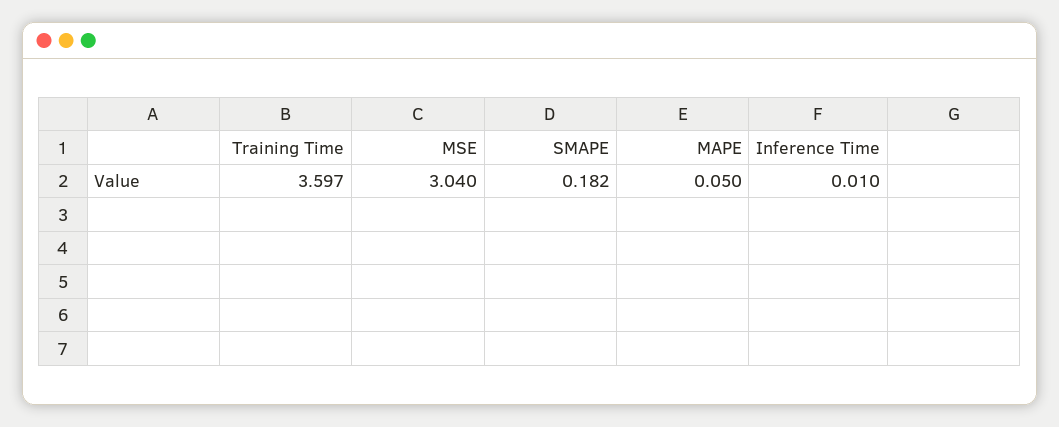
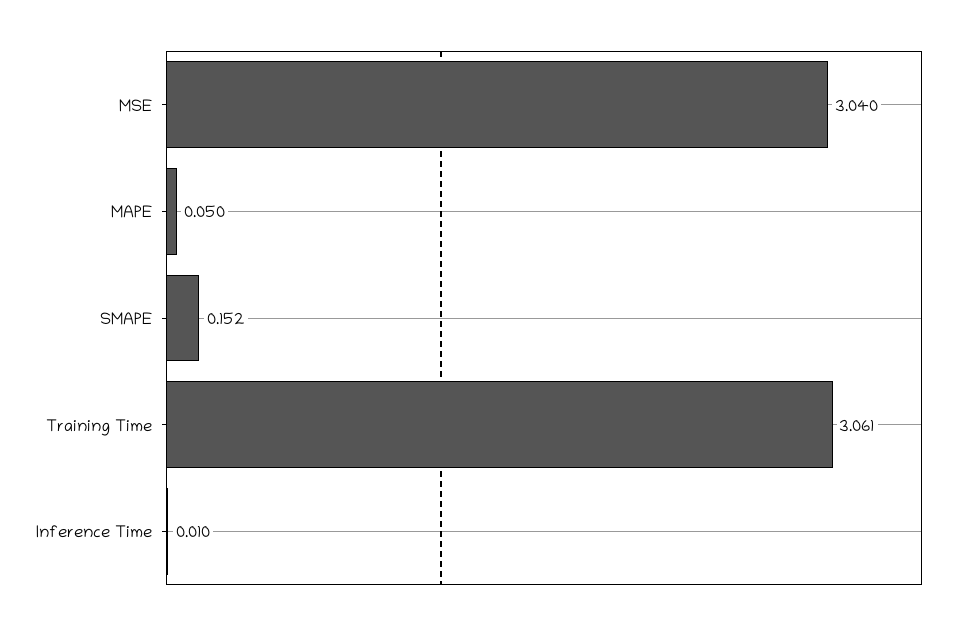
Training Time: 3.597 -> 3.061
SMAPE: 0.182 -> 0.152

